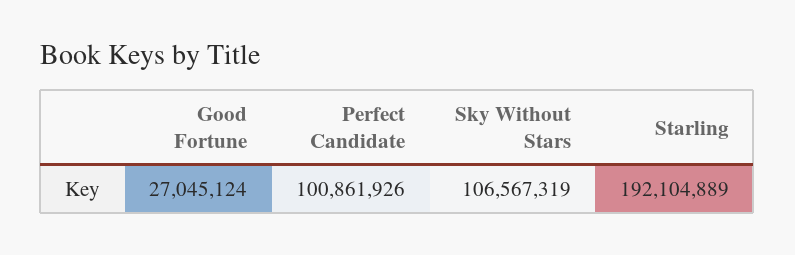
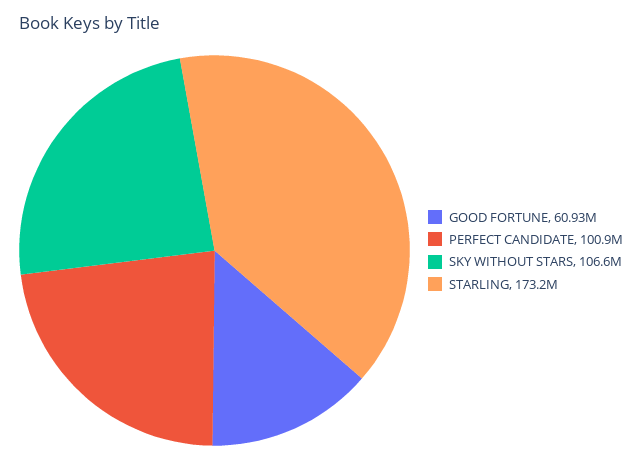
Good Fortune: 27045124 -> 60930000
Starling: 192104889 -> 173200000

